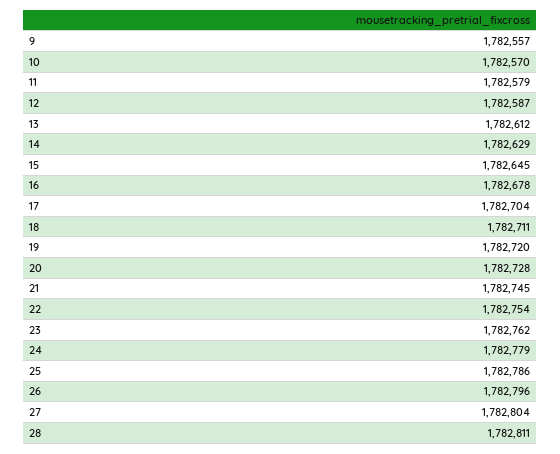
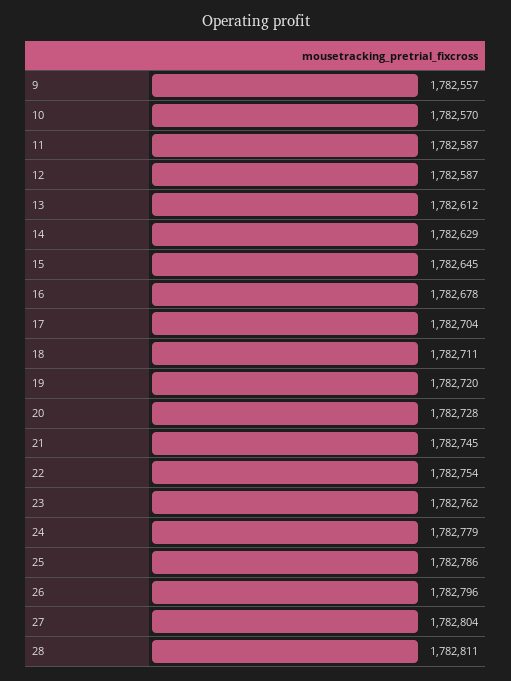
11: 1782579 -> 1782587

